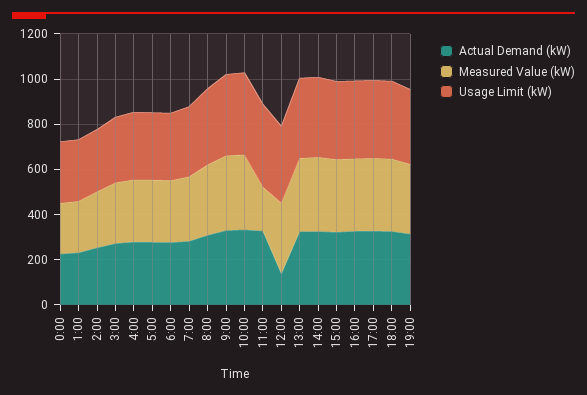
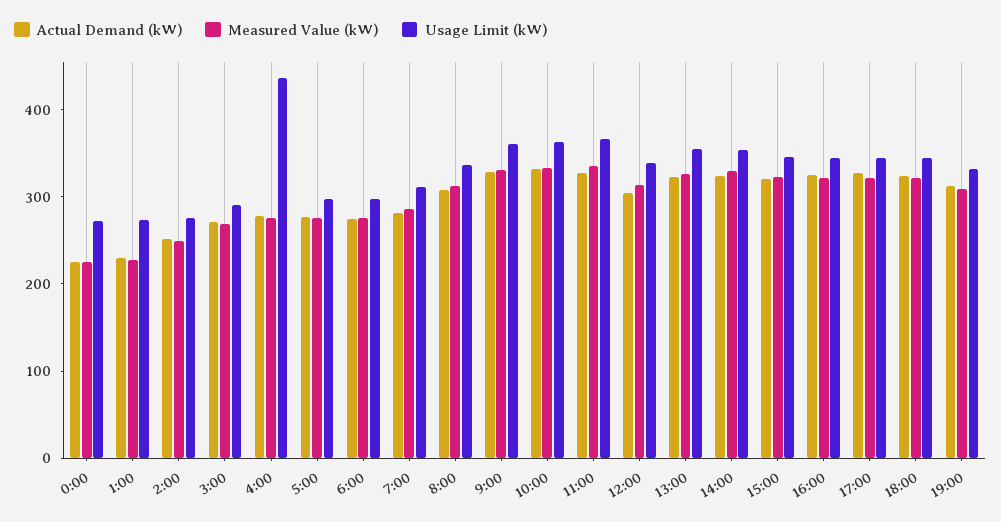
Usage Limit (kW), 4:00: 300 -> 440
Measured Value (kW), 11:00: 200 -> 340
Actual Demand (kW), 12:00: 150 -> 300

